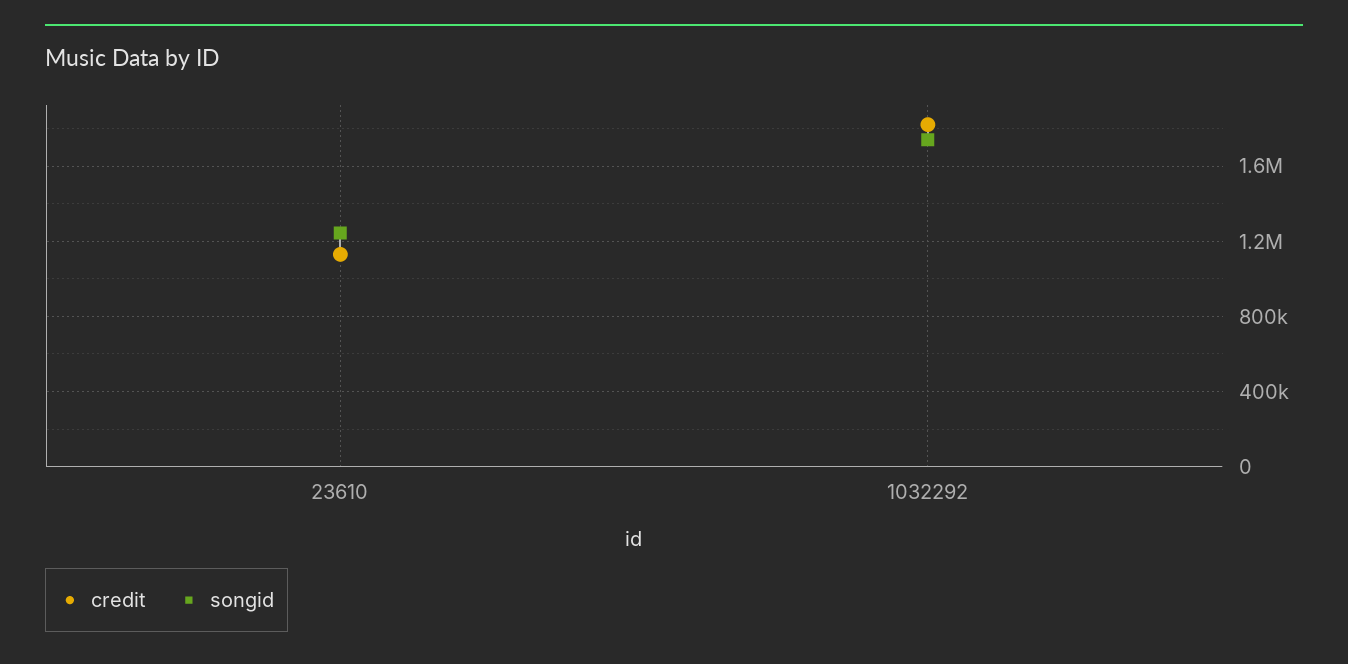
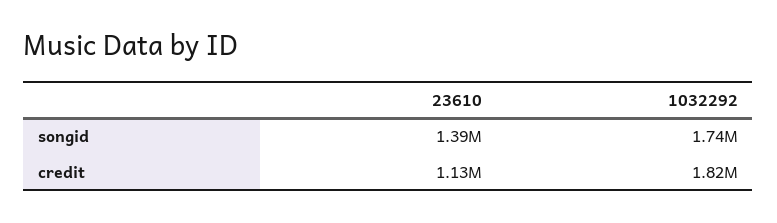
songid, 23610: 1250000 -> 1390000

